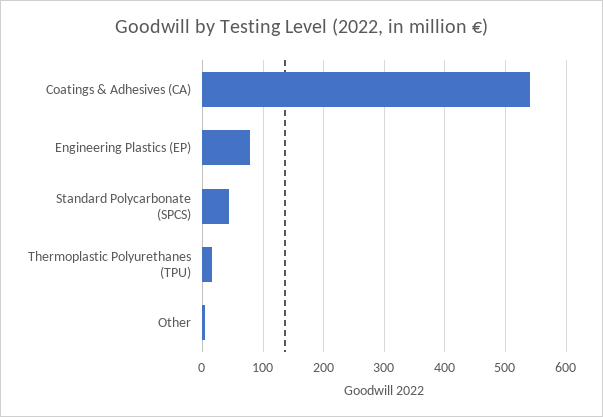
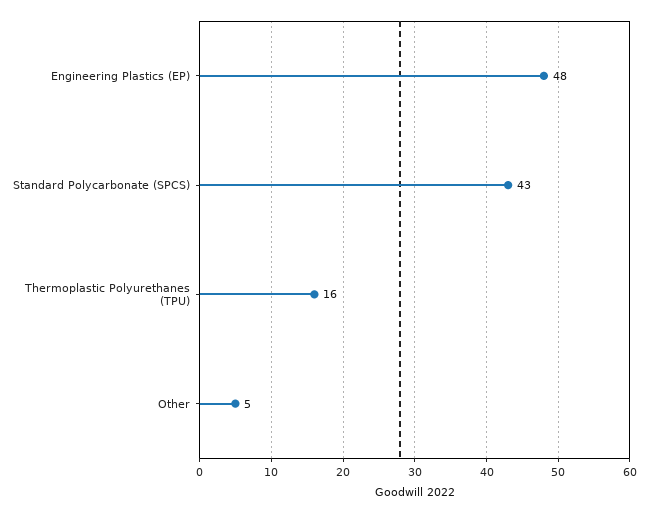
Coatings & Adhesives (CA): 540 -> none
Engineering Plastics (EP): 80 -> 48

